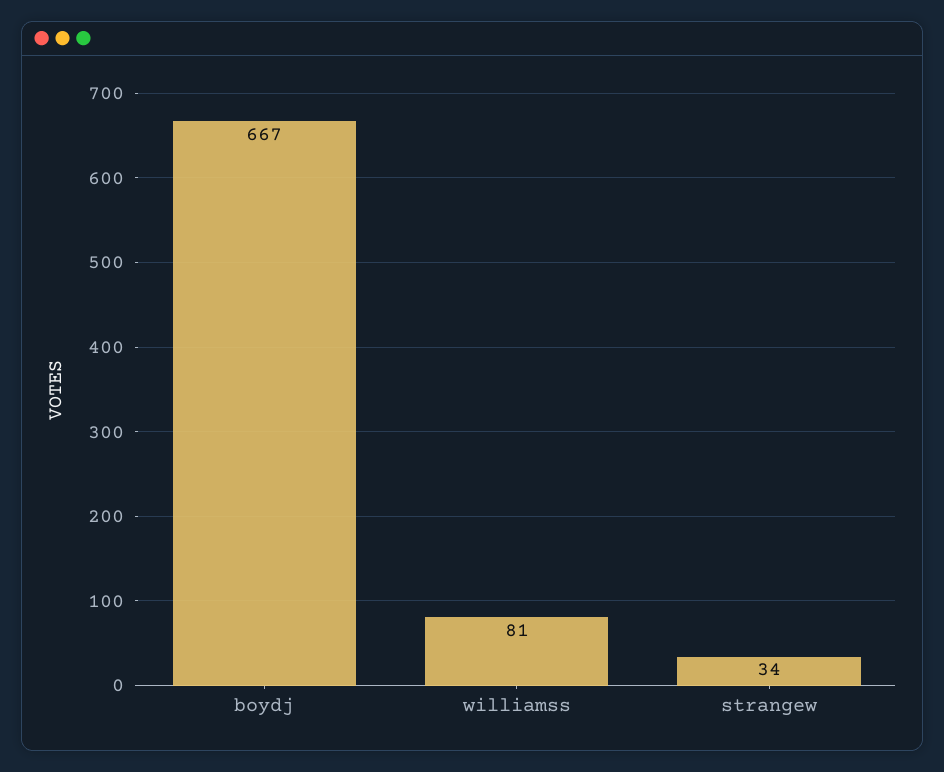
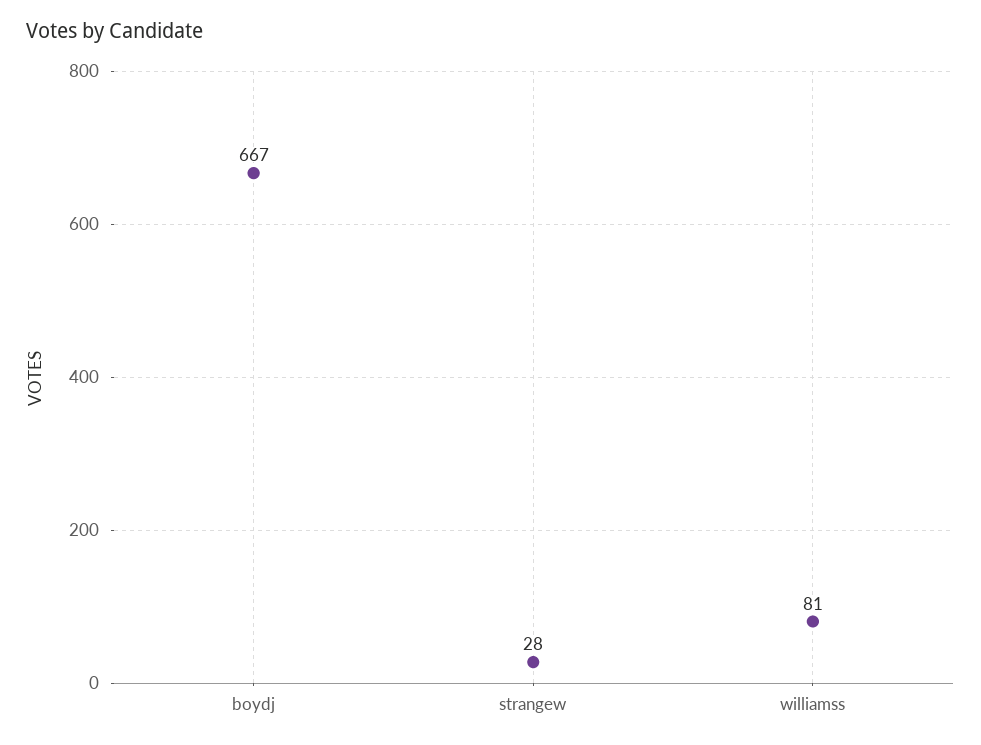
strangew: 34 -> 28

